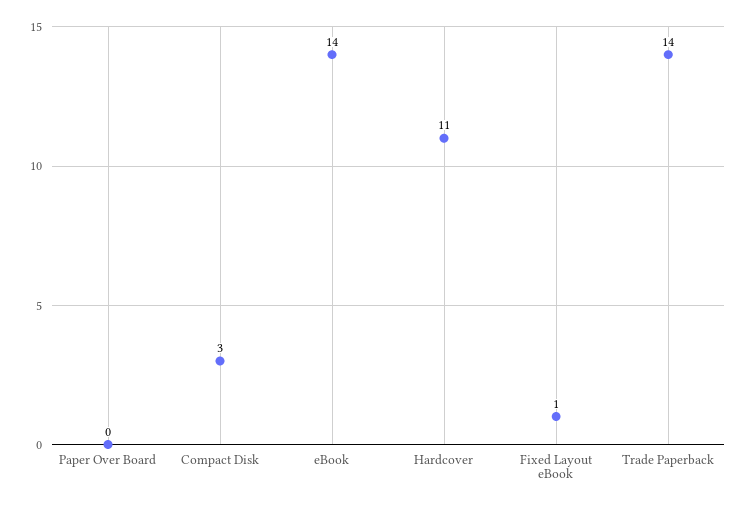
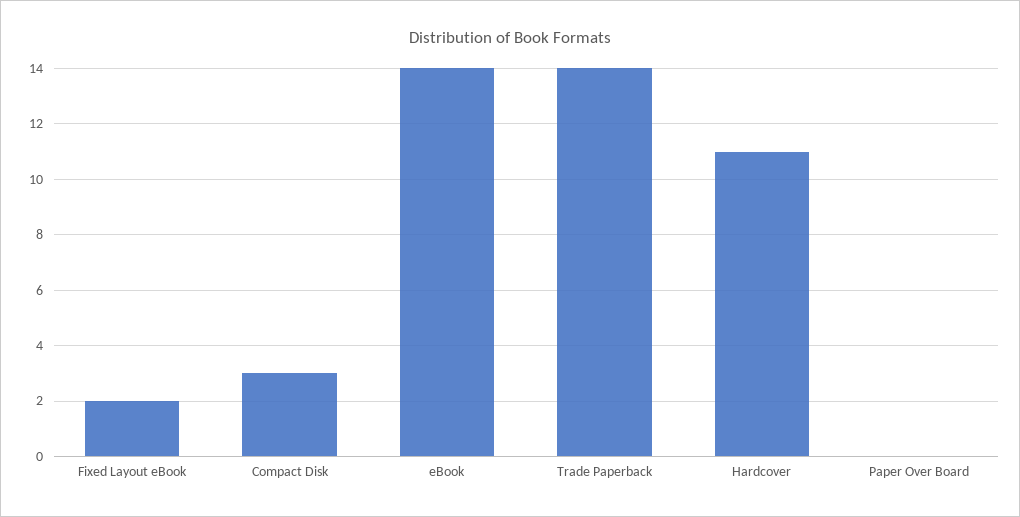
Fixed Layout eBook: 1 -> 2

